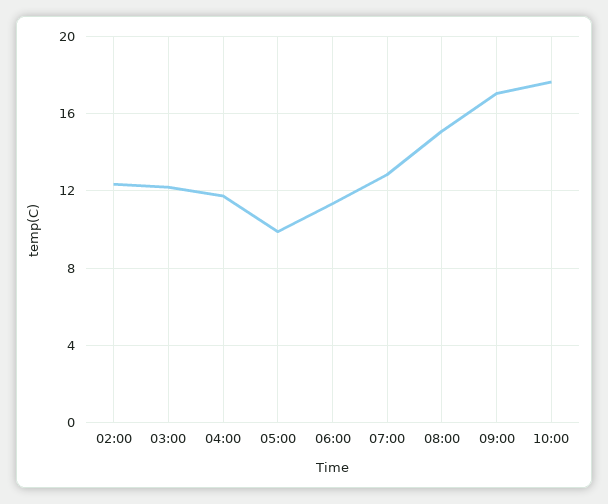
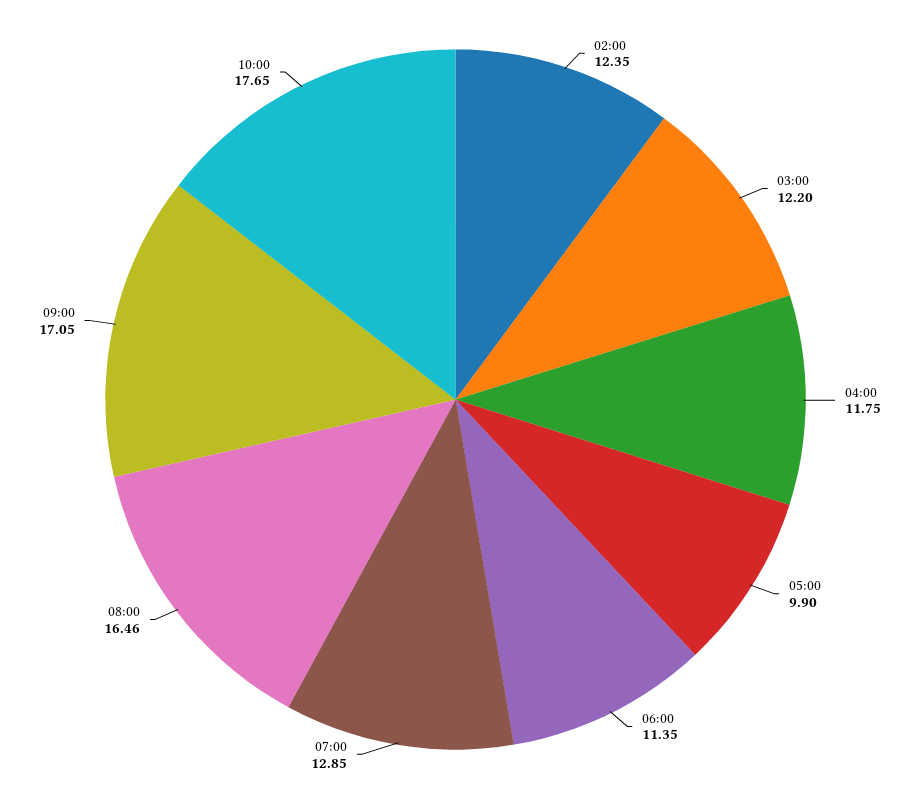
08:00: 15 -> 16.46

